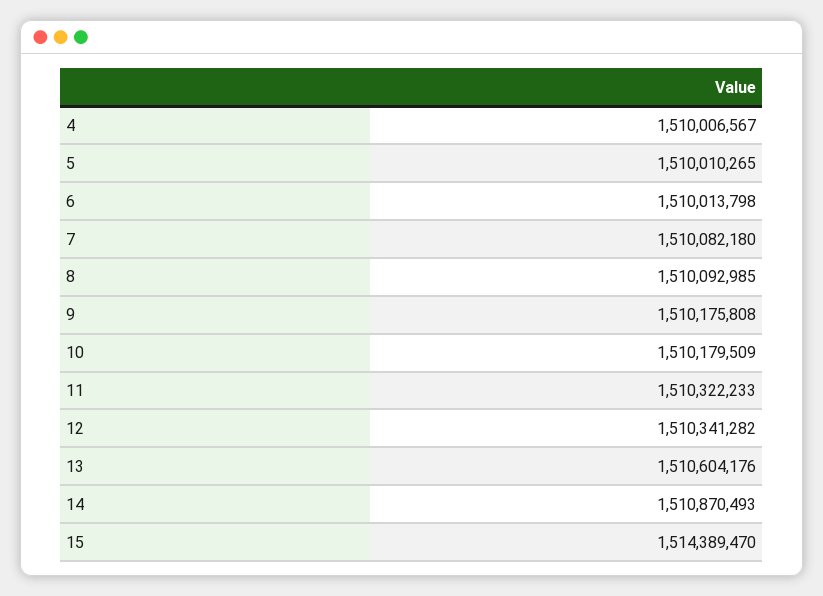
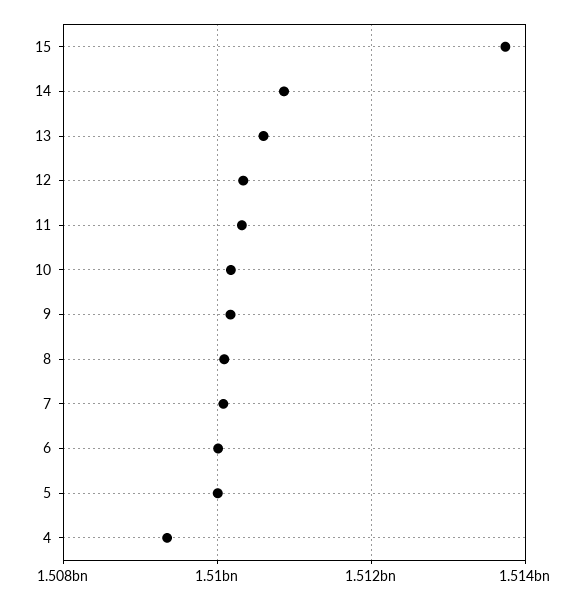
4: 1510006567 -> 1509400000
15: 1514389470 -> 1513800000

